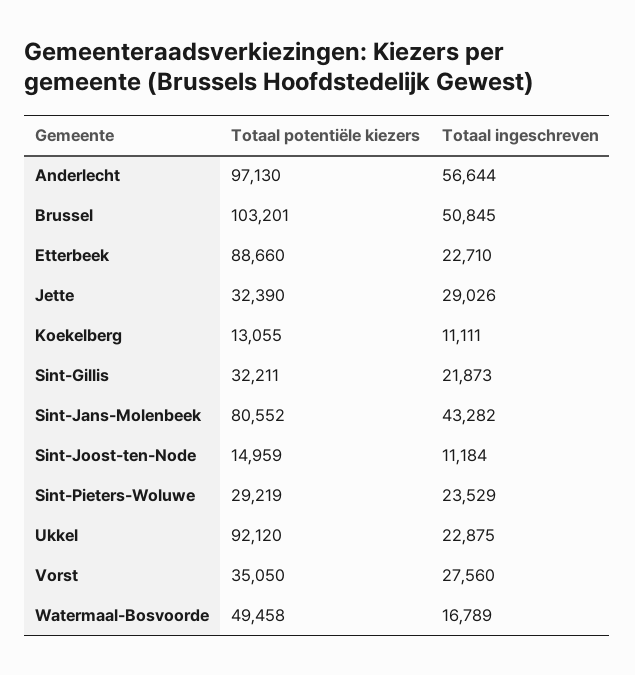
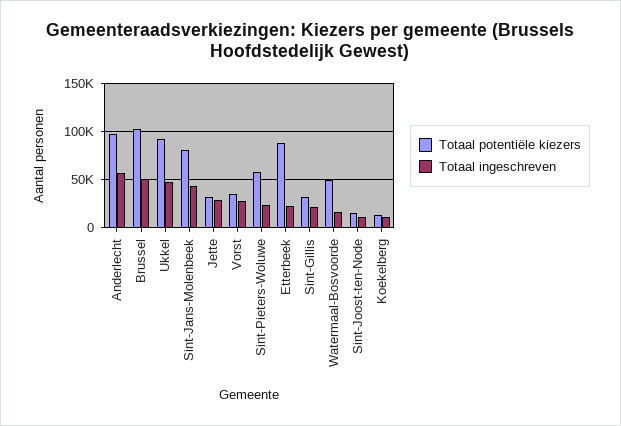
Totaal potentiële kiezers, Sint-Pieters-Woluwe: 29219 -> 60000
Totaal ingeschreven, Ukkel: 22875 -> 50000

